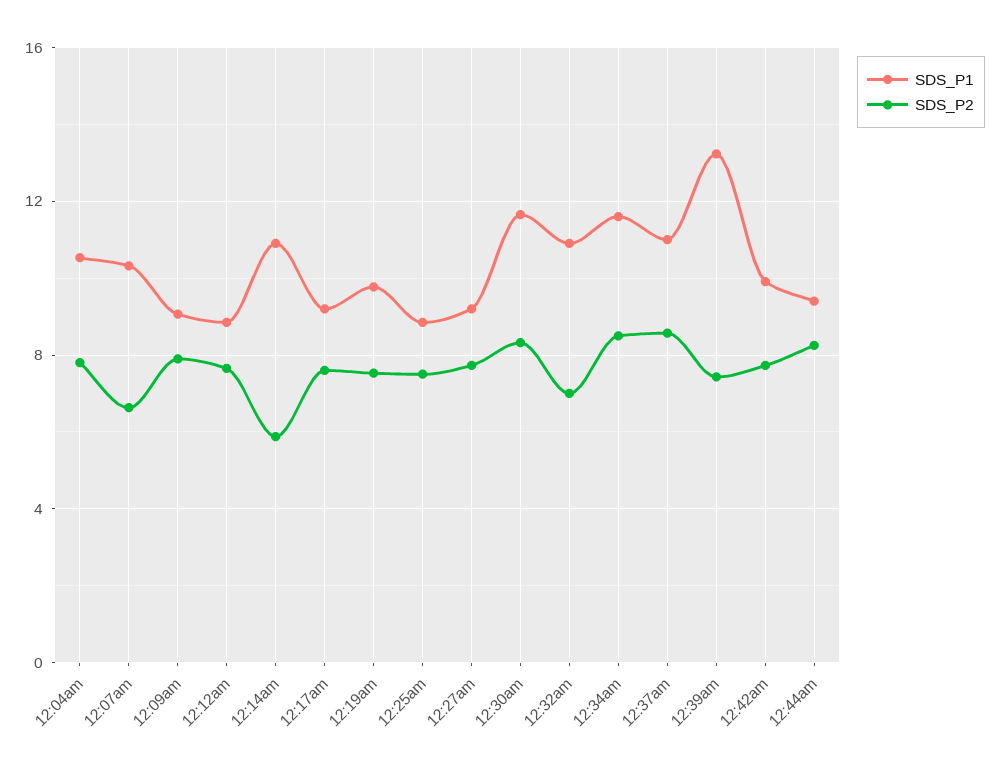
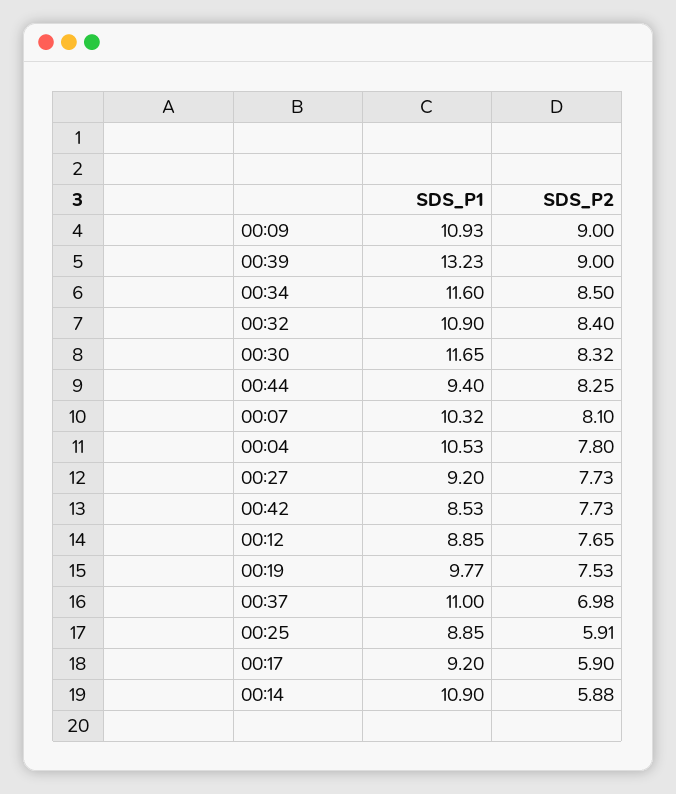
SDS_P2, 12:07am: 6.5 -> 8.1
SDS_P1, 12:09am: 9 -> 10.93
SDS_P2, 12:09am: 8 -> 9
SDS_P2, 12:17am: 7.5 -> 5.9
SDS_P2, 12:25am: 7.5 -> 5.91
SDS_P2, 12:32am: 7 -> 8.4
SDS_P2, 12:37am: 8.5 -> 6.98
SDS_P2, 12:39am: 7.5 -> 9
SDS_P1, 12:42am: 10 -> 8.53

